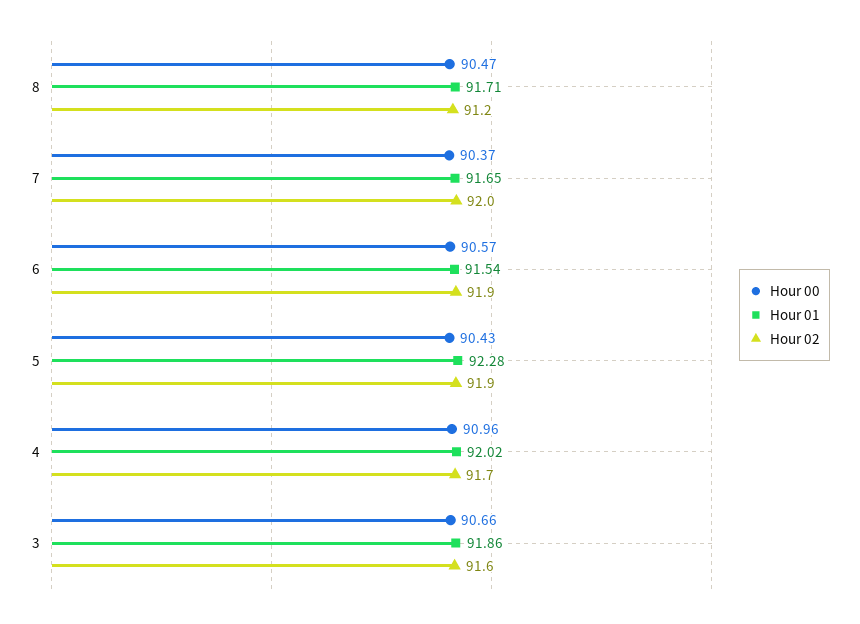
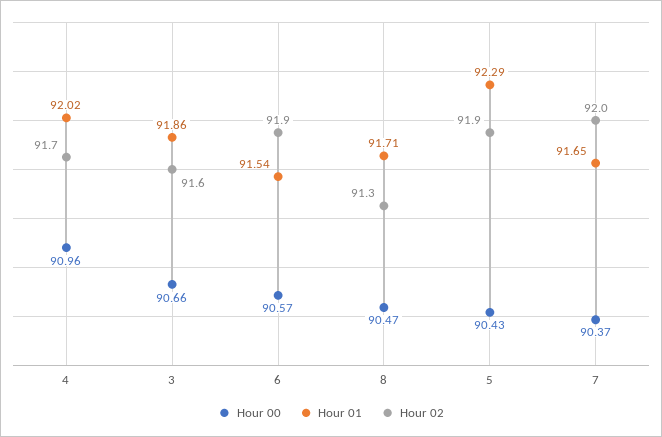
Hour 02, 8: 91.2 -> 91.3
Hour 01, 5: 92.28 -> 92.29

